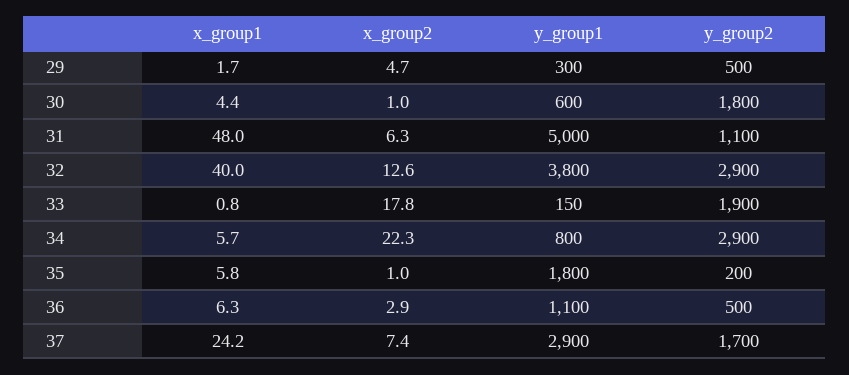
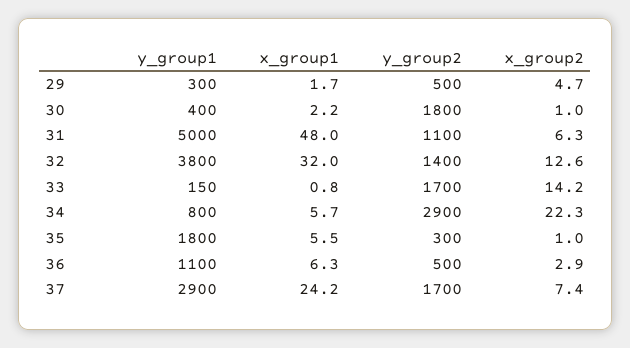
x_group1, 30: 4.4 -> 2.2
y_group1, 30: 600 -> 400
x_group1, 32: 40 -> 32
y_group2, 32: 2900 -> 1400
x_group2, 33: 17.8 -> 14.2
y_group2, 33: 1900 -> 1700
x_group1, 35: 5.8 -> 5.5
y_group2, 35: 200 -> 300

